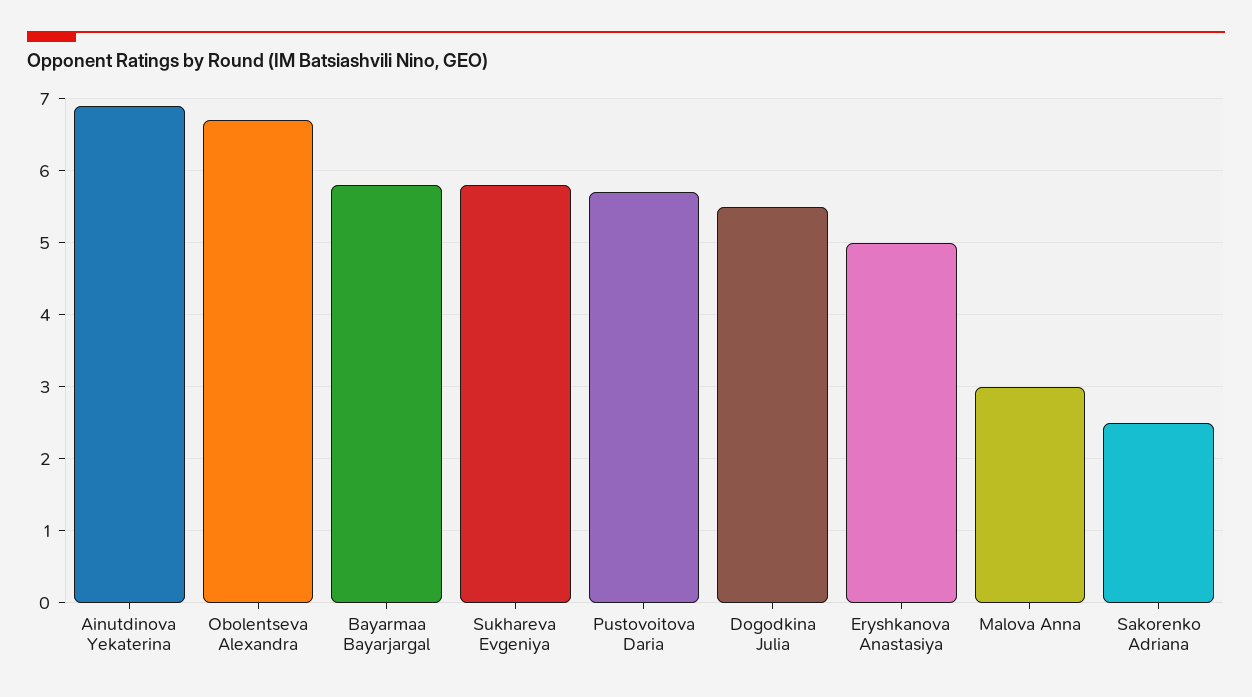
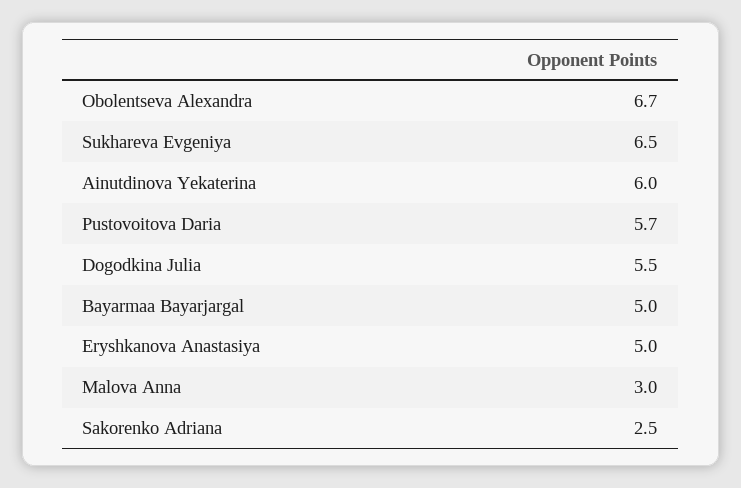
Ainutdinova Yekaterina: 6.9 -> 6
Bayarmaa Bayarjargal: 5.8 -> 5
Sukhareva Evgeniya: 5.8 -> 6.5

